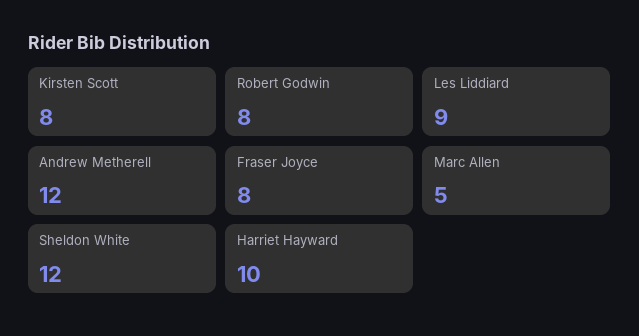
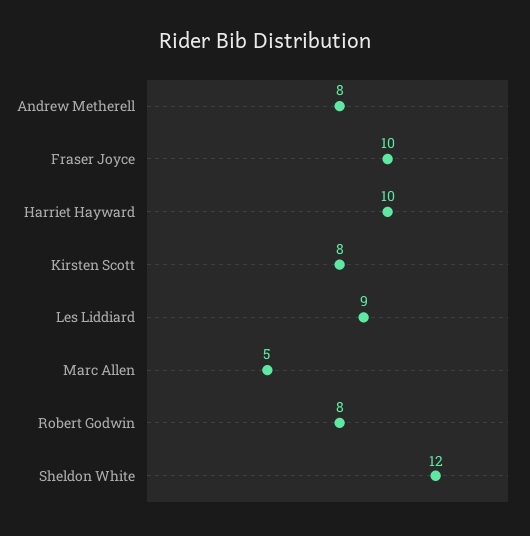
Andrew Metherell: 12 -> 8
Fraser Joyce: 8 -> 10

